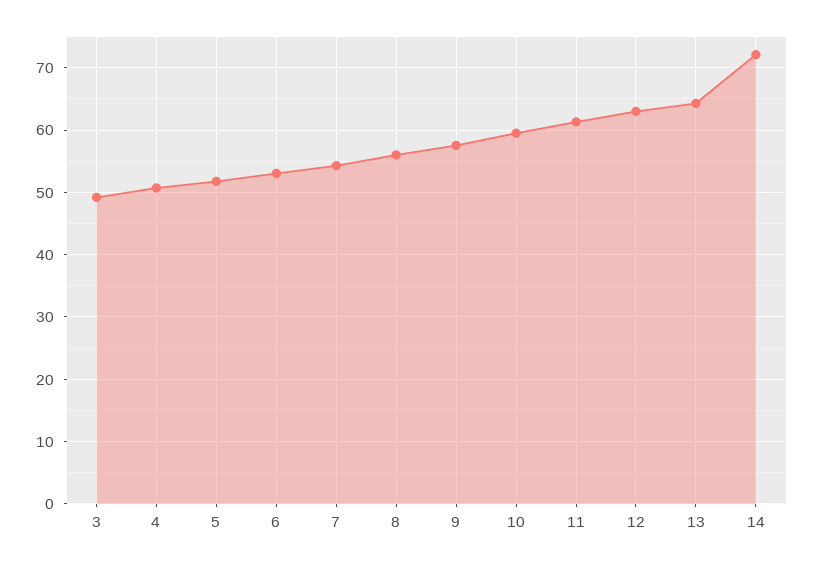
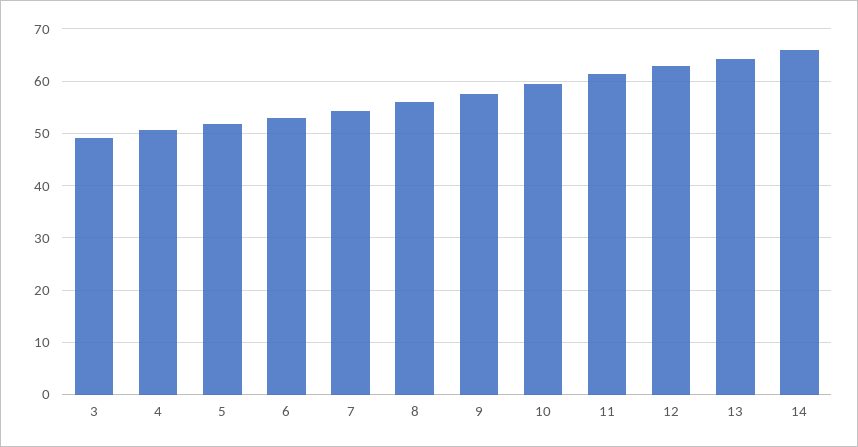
14: 72 -> 66

